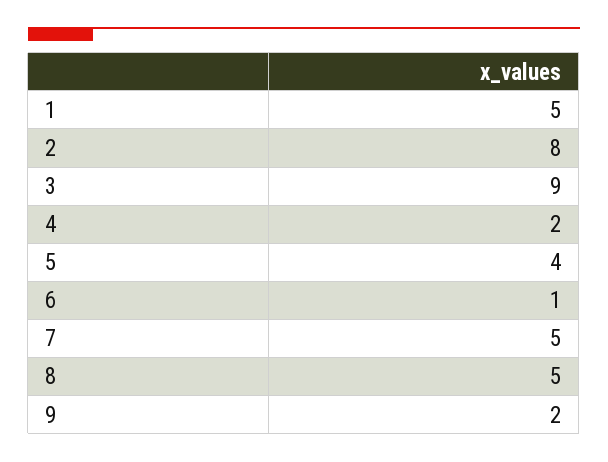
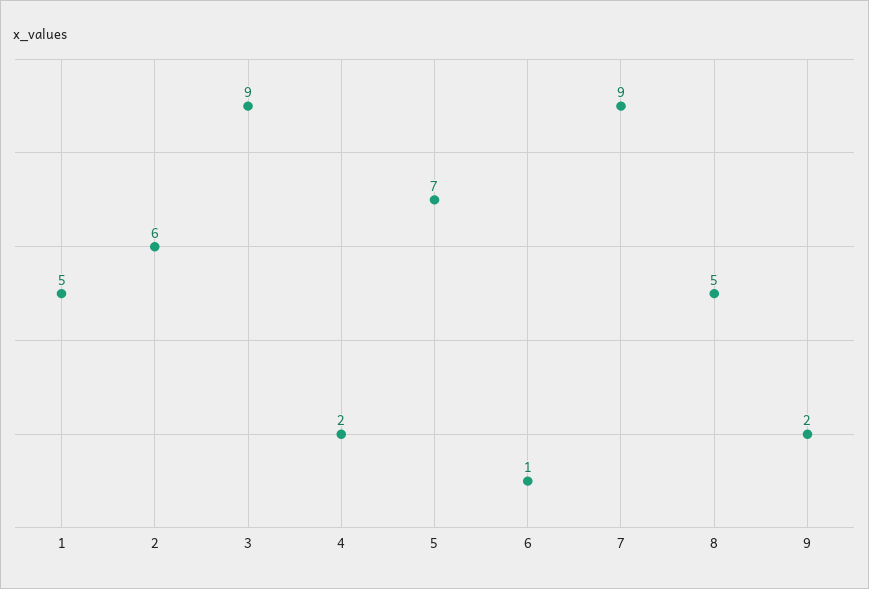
2: 8 -> 6
5: 4 -> 7
7: 5 -> 9

